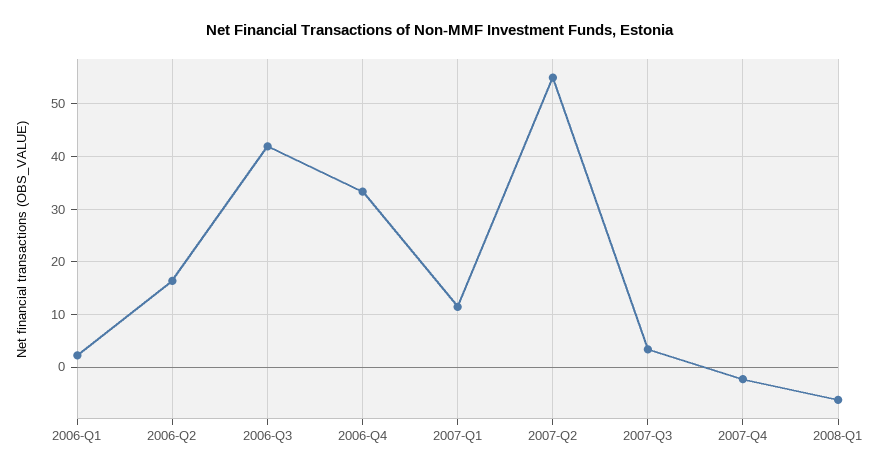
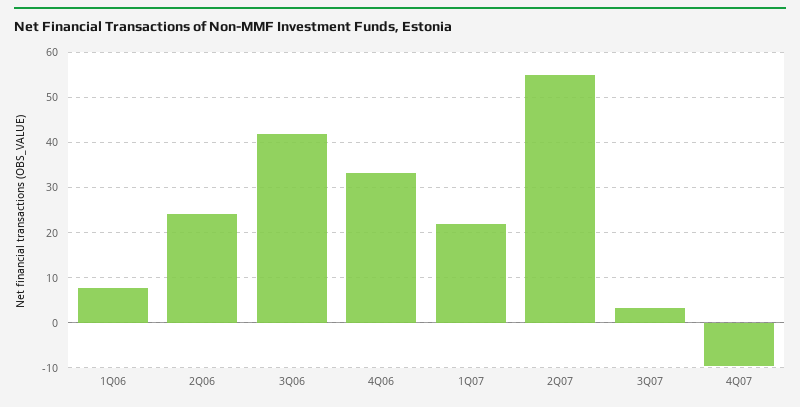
2006-Q1: 2 -> 8
2006-Q2: 16 -> 24
2007-Q1: 12 -> 22
2007-Q4: -2 -> -10
2008-Q1: -6 -> none

